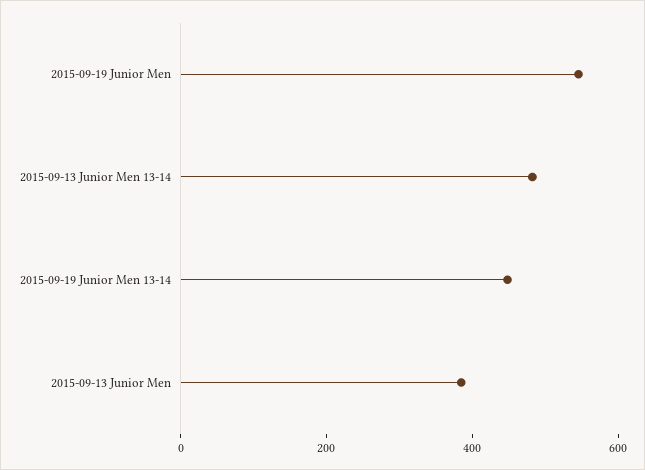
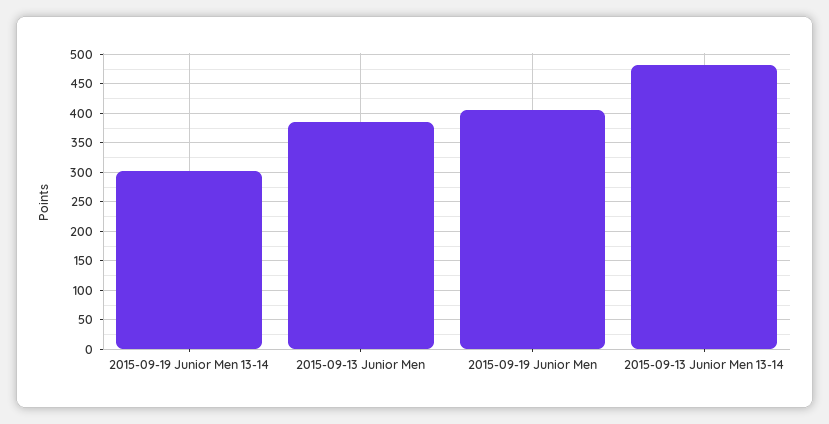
2015-09-19 Junior Men: 550 -> 400
2015-09-19 Junior Men 13-14: 450 -> 300

